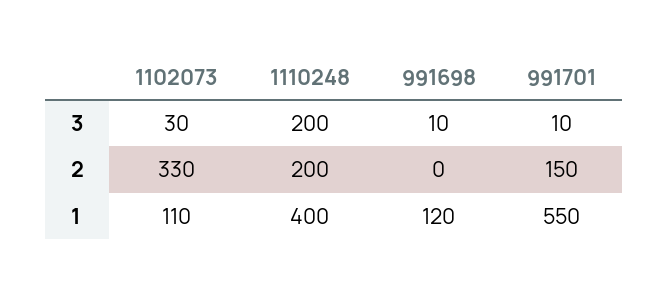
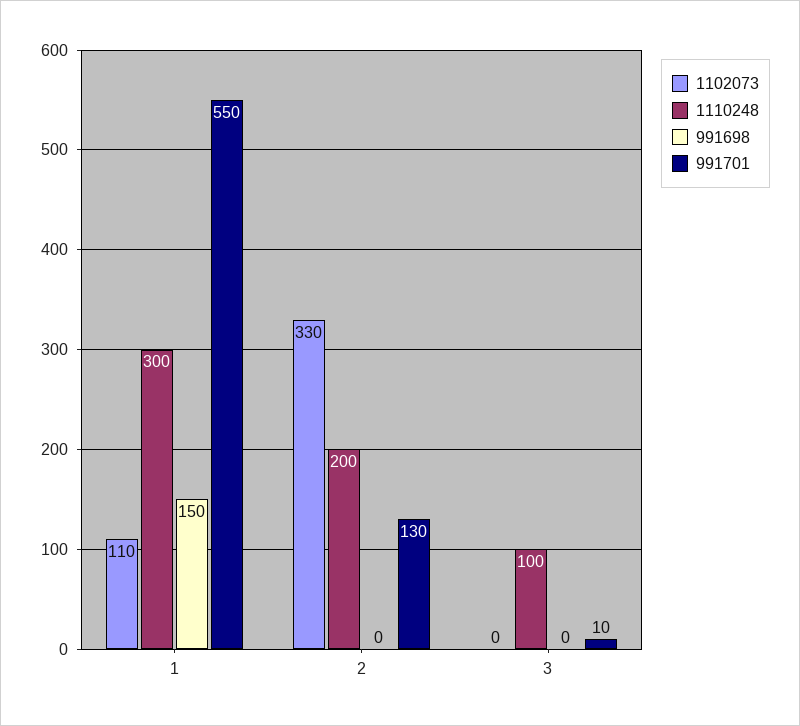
1102073, 3: 30 -> 0
1110248, 3: 200 -> 100
991698, 3: 10 -> 0
991701, 2: 150 -> 130
1110248, 1: 400 -> 300
991698, 1: 120 -> 150

